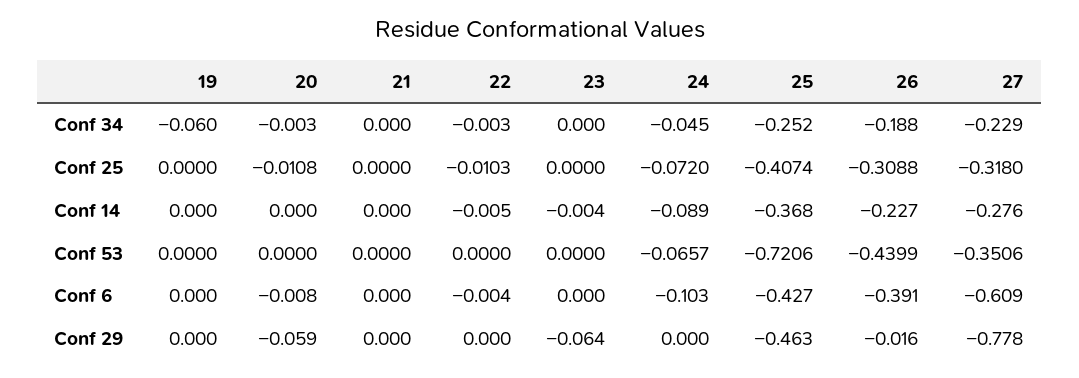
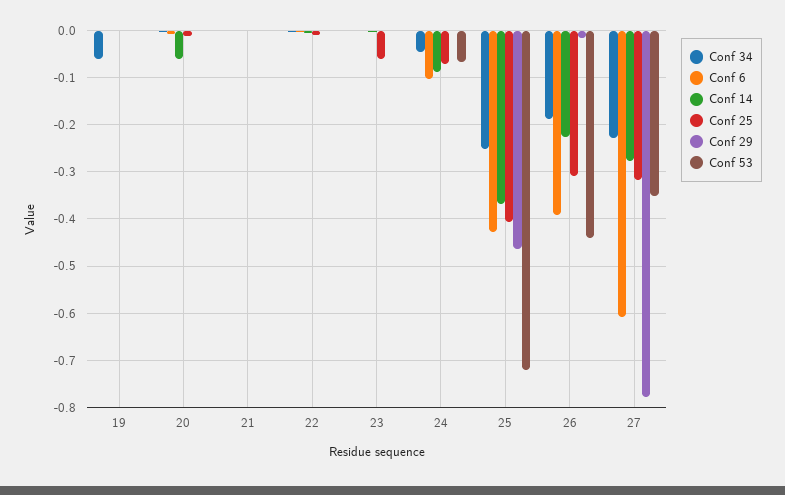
Conf 25, 23: 0 -> -0.06
Conf 14, 20: 0 -> -0.06
Conf 29, 20: -0.059 -> 0
Conf 29, 23: -0.064 -> 0

